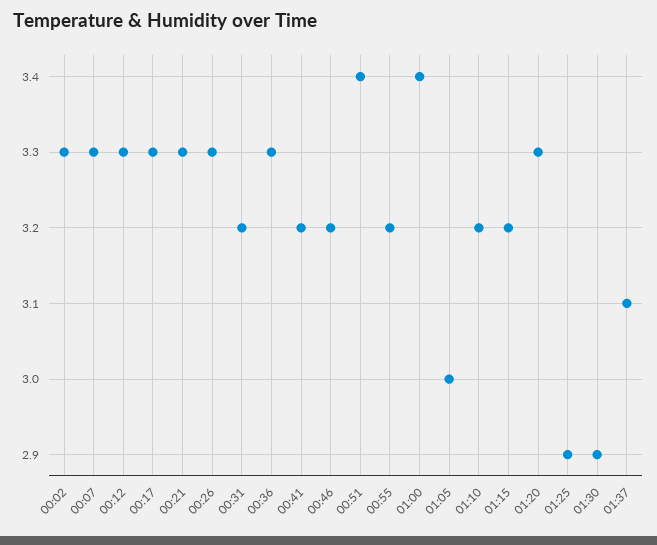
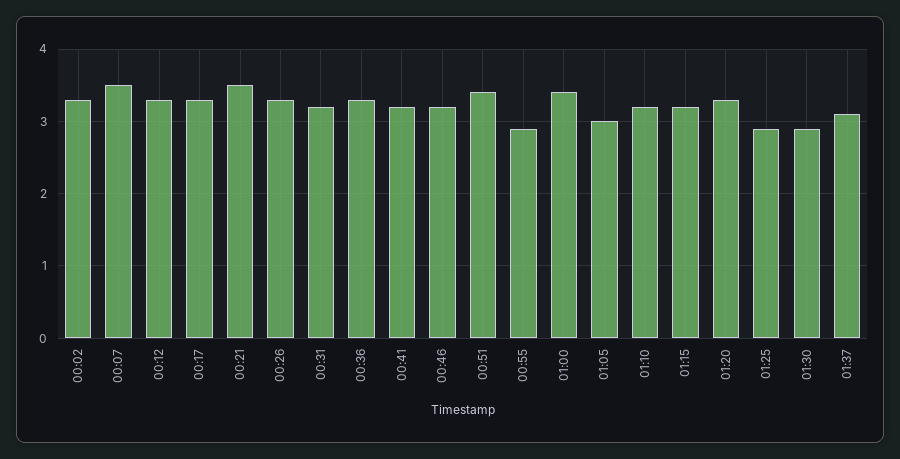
00:07: 3.3 -> 3.5
00:21: 3.3 -> 3.5
00:55: 3.2 -> 2.9

